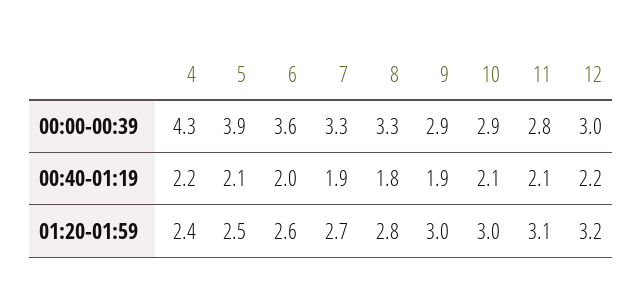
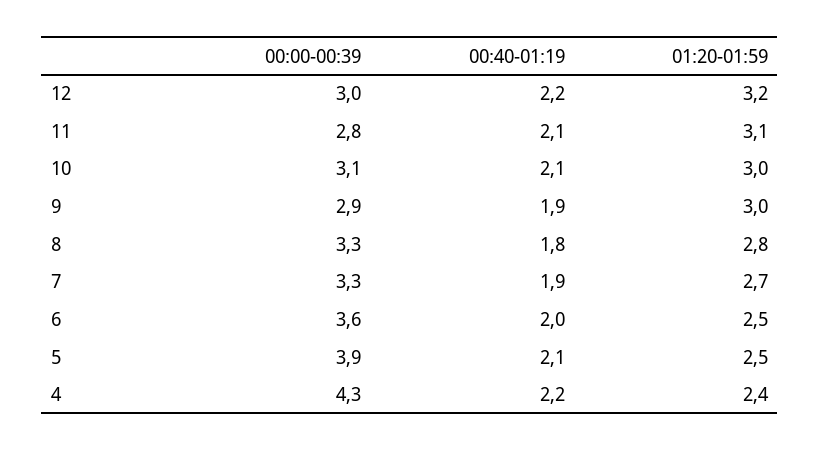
10, 00:00-00:39: 2.9 -> 3.1
6, 01:20-01:59: 2.6 -> 2.5

